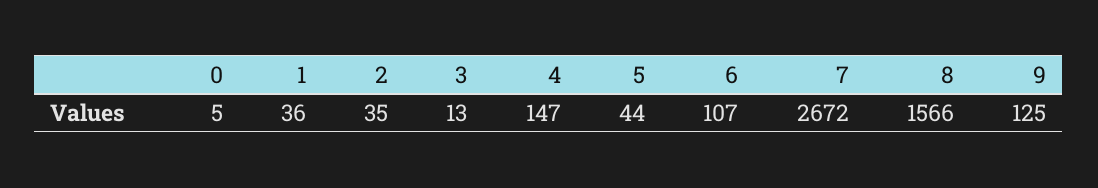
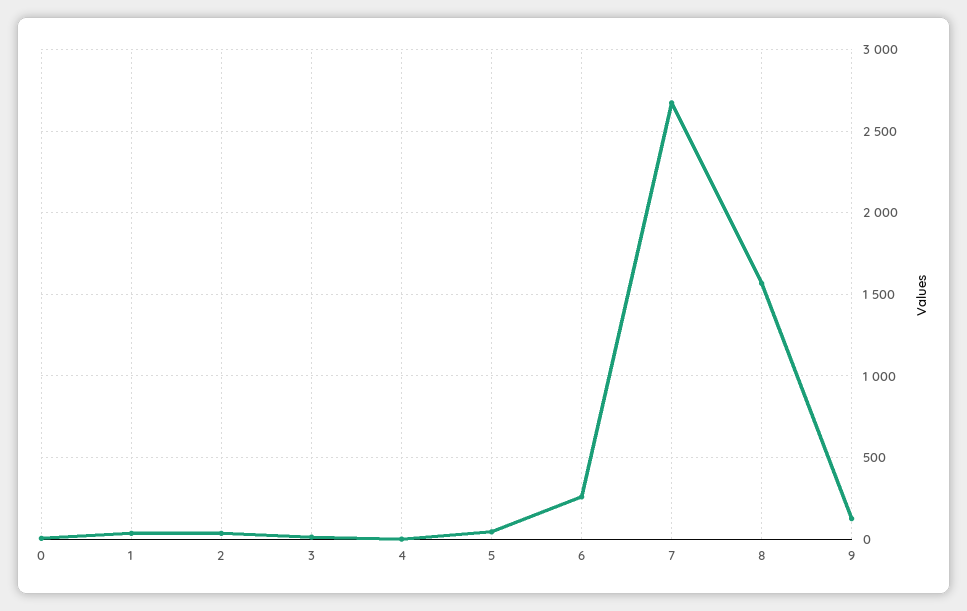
4: 147 -> 0
6: 107 -> 250

